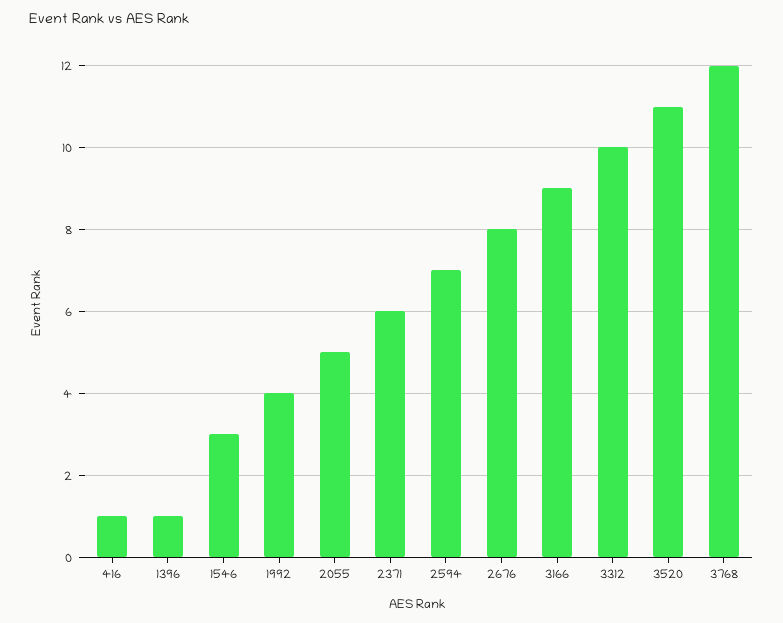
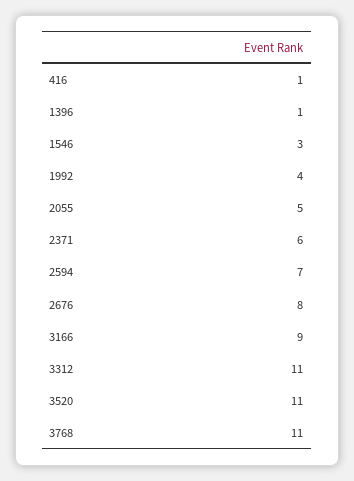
3312: 10 -> 11
3768: 12 -> 11

